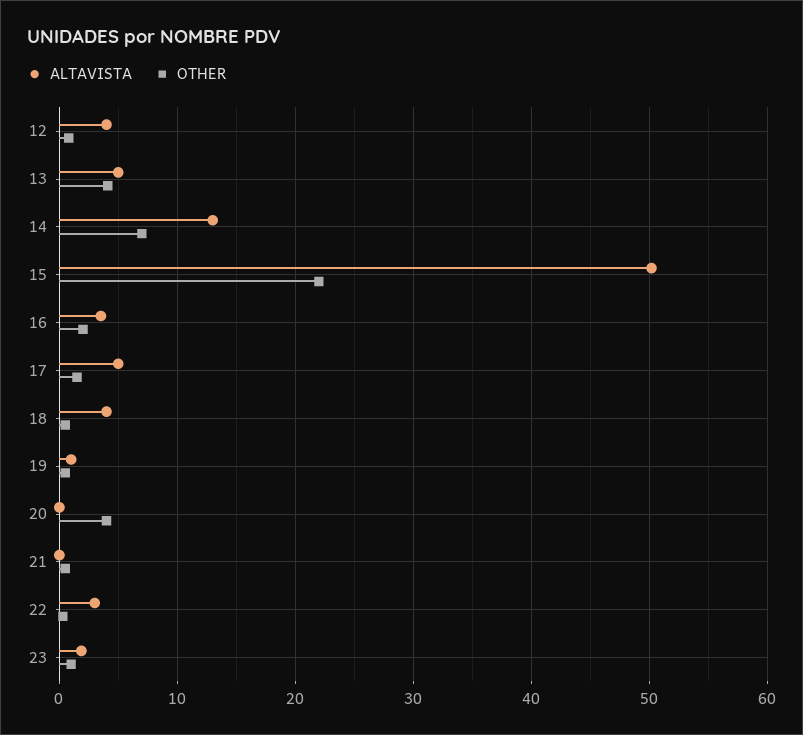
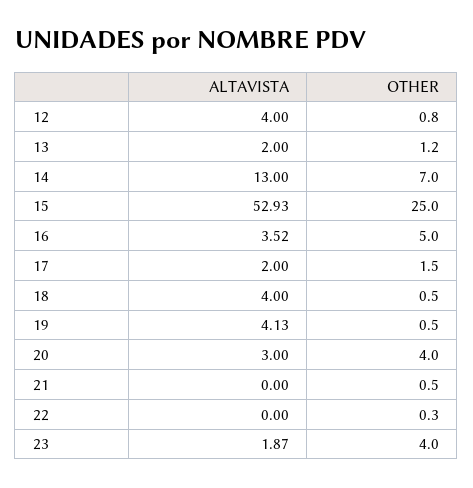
ALTAVISTA, 13: 5 -> 2
OTHER, 13: 4 -> 1.2
ALTAVISTA, 15: 50 -> 52.93
OTHER, 15: 22 -> 25
OTHER, 16: 2 -> 5
ALTAVISTA, 17: 5 -> 2
ALTAVISTA, 19: 1 -> 4.13
ALTAVISTA, 20: 0 -> 3
ALTAVISTA, 22: 3 -> 0
OTHER, 23: 1 -> 4

